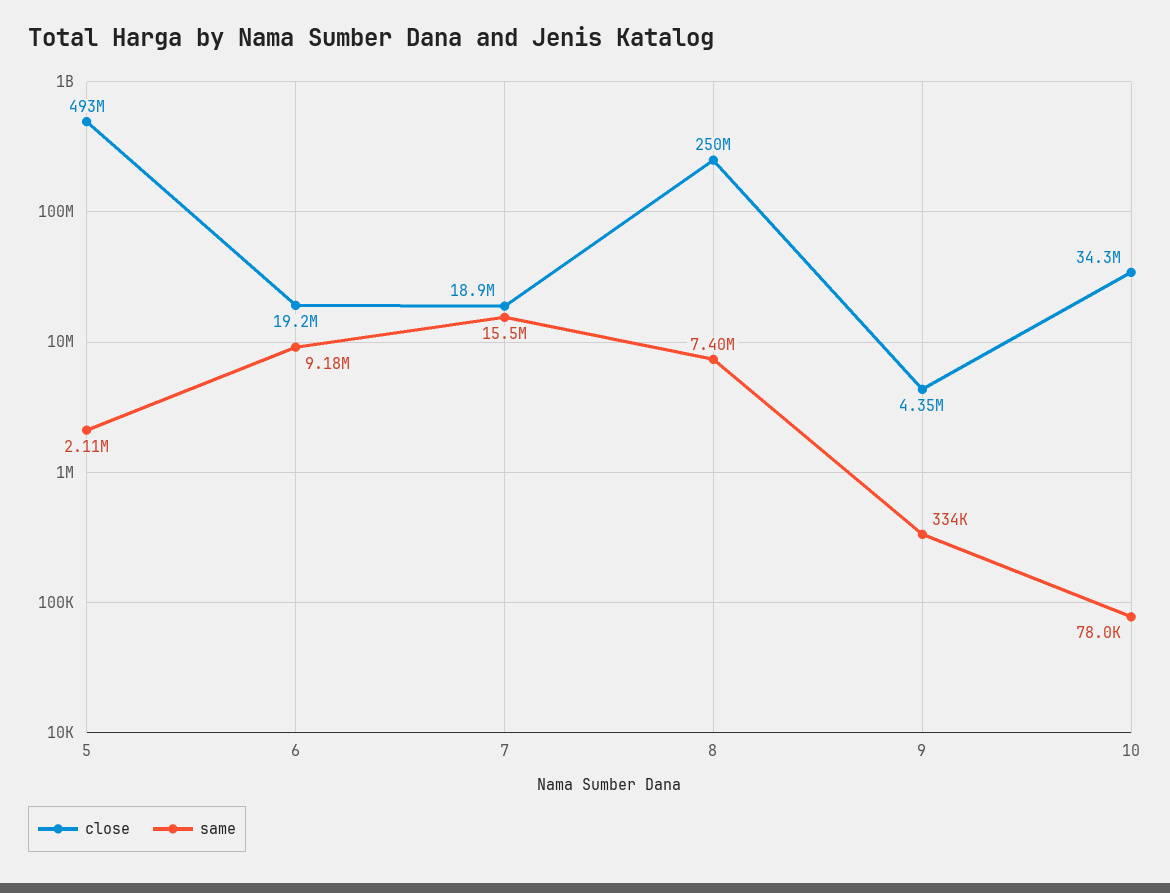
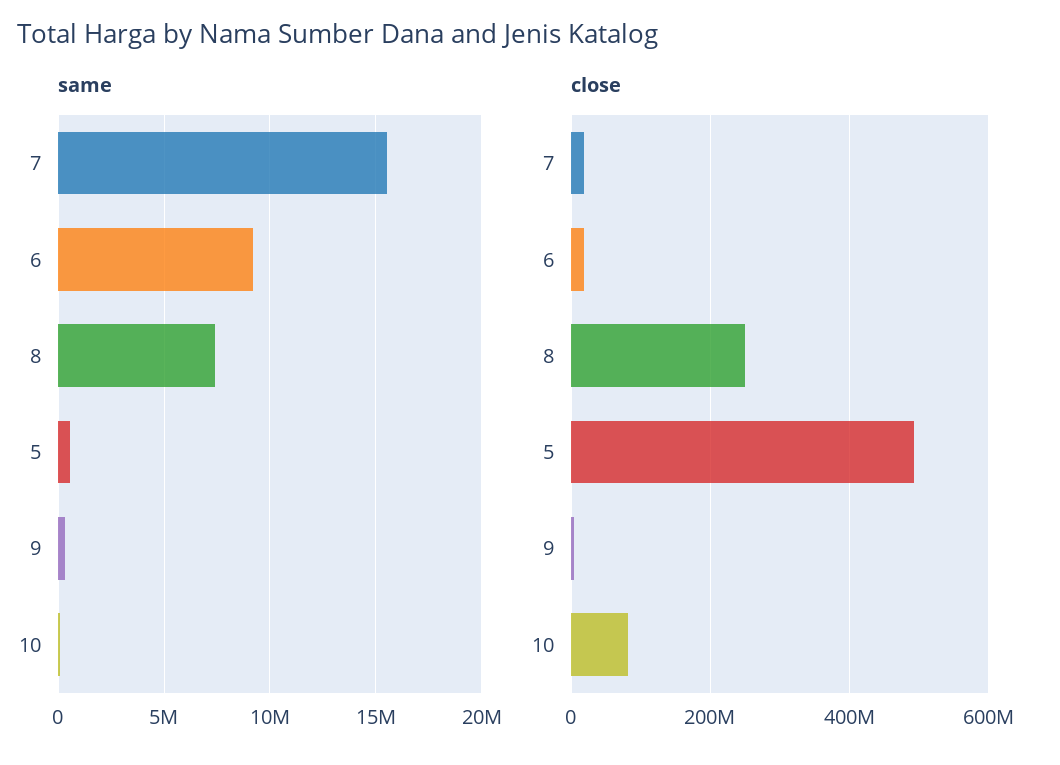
same, 5: 2110000 -> 500000
close, 10: 34300000 -> 80000000

